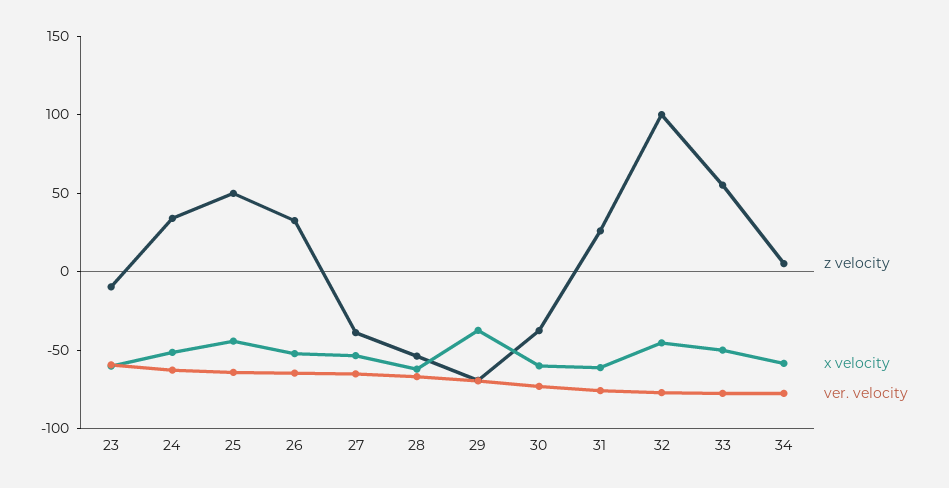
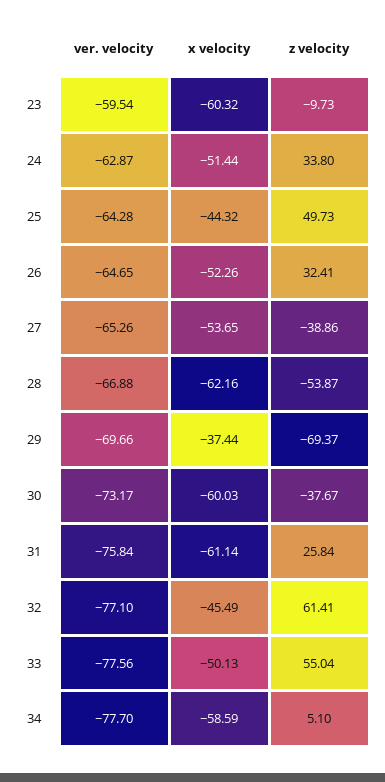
z velocity, 32: 100 -> 61.41

